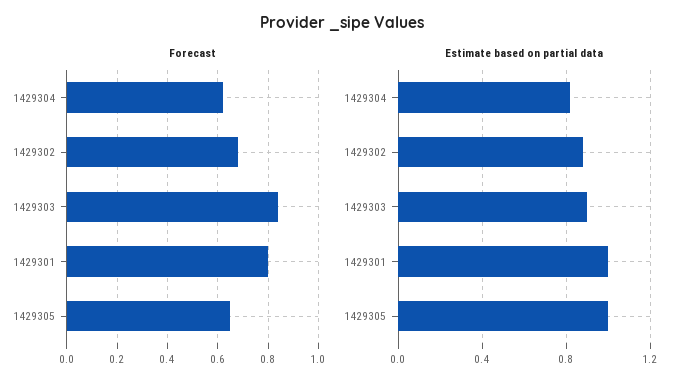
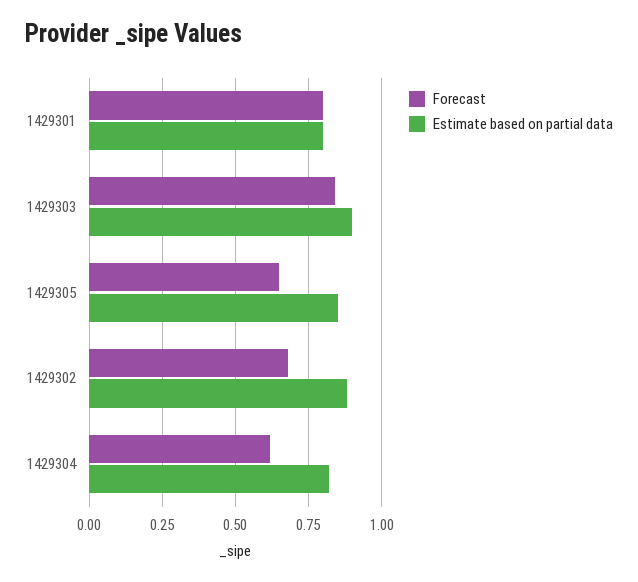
Estimate based on partial data, 1429301: 1 -> 0.8
Estimate based on partial data, 1429305: 1 -> 0.85

